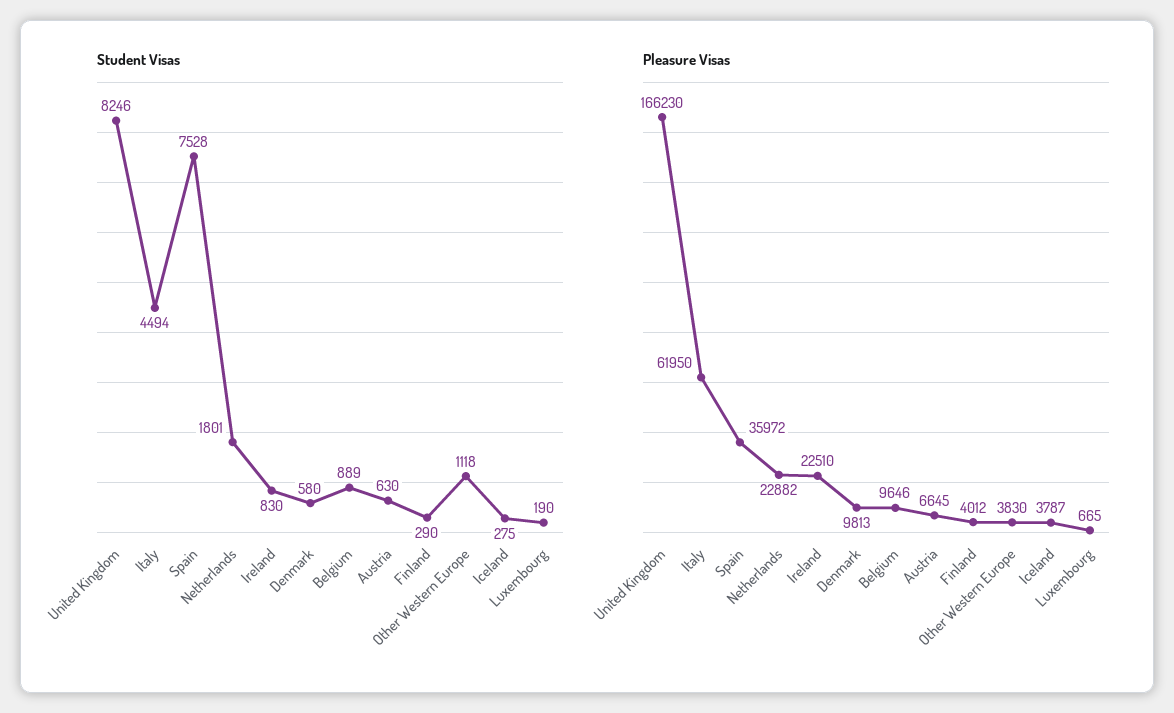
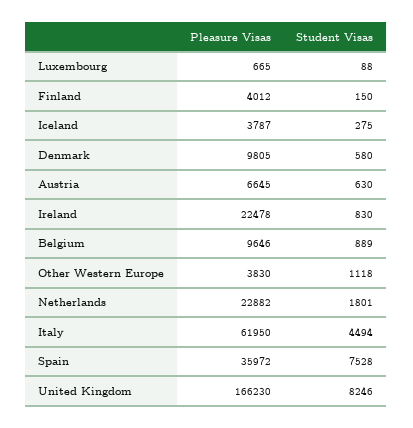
Student Visas, Finland: 290 -> 150
Student Visas, Luxembourg: 190 -> 88
Pleasure Visas, Ireland: 22510 -> 22478
Pleasure Visas, Denmark: 9813 -> 9805

